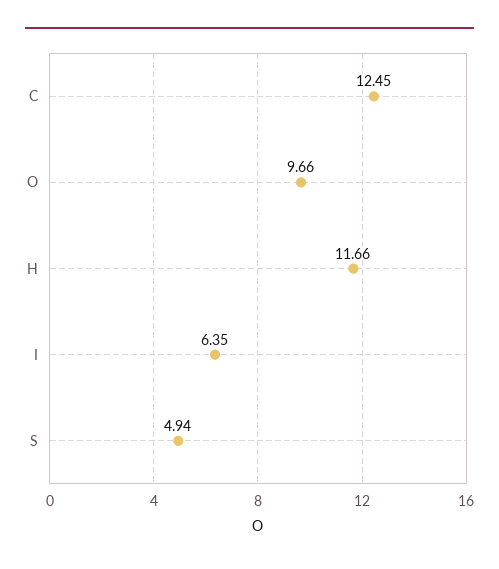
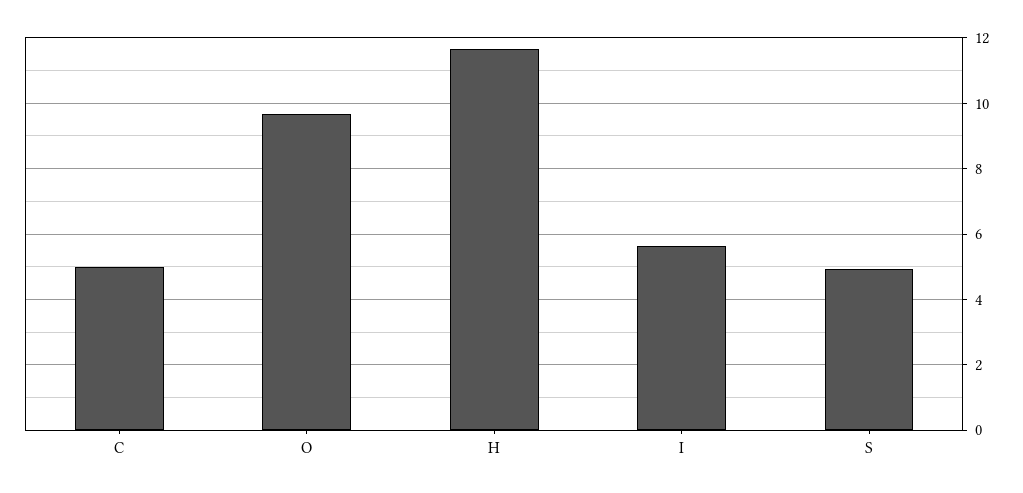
C: 12.45 -> 5
I: 6.35 -> 5.6

